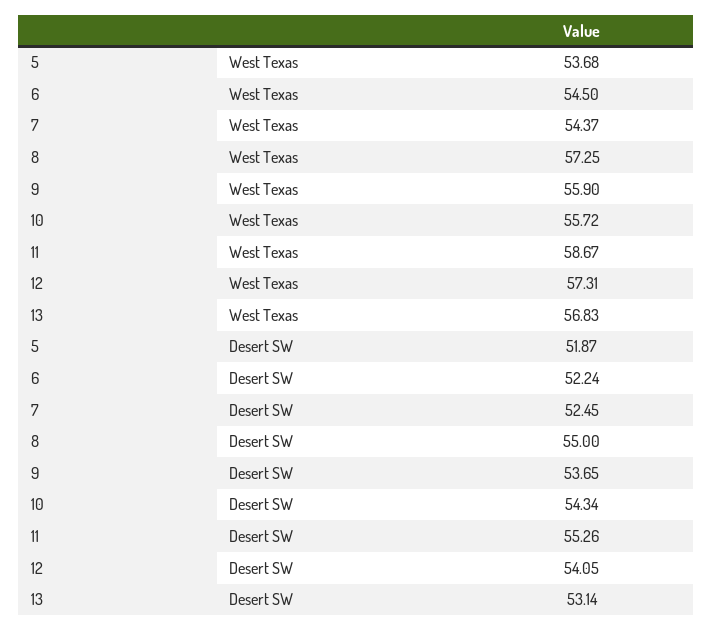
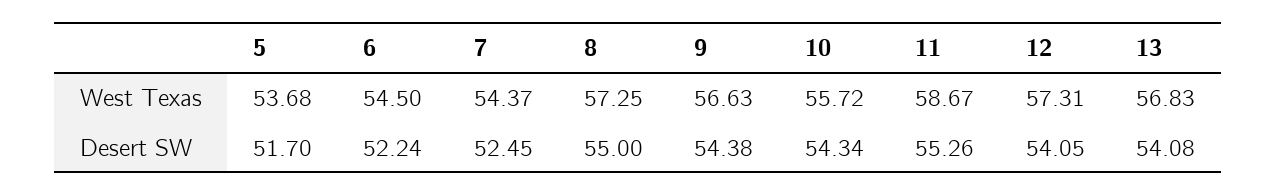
9, West Texas: 55.9 -> 56.63
5, Desert SW: 51.87 -> 51.7
9, Desert SW: 53.65 -> 54.38
13, Desert SW: 53.14 -> 54.08

